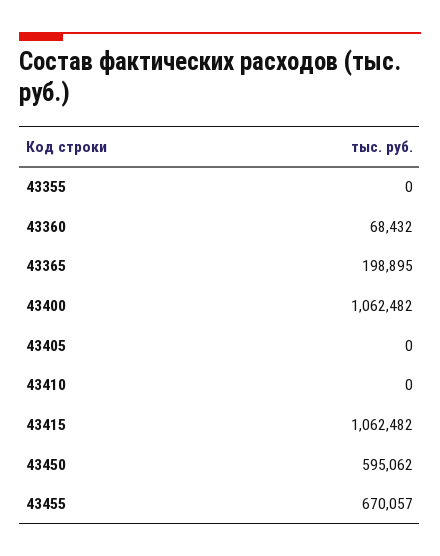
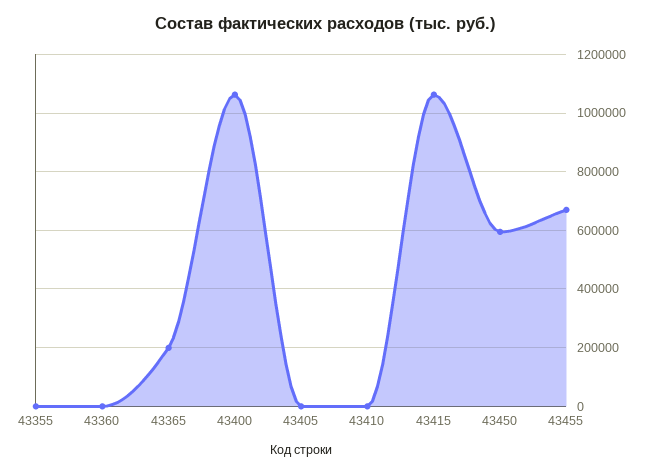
43360: 68432 -> 0

